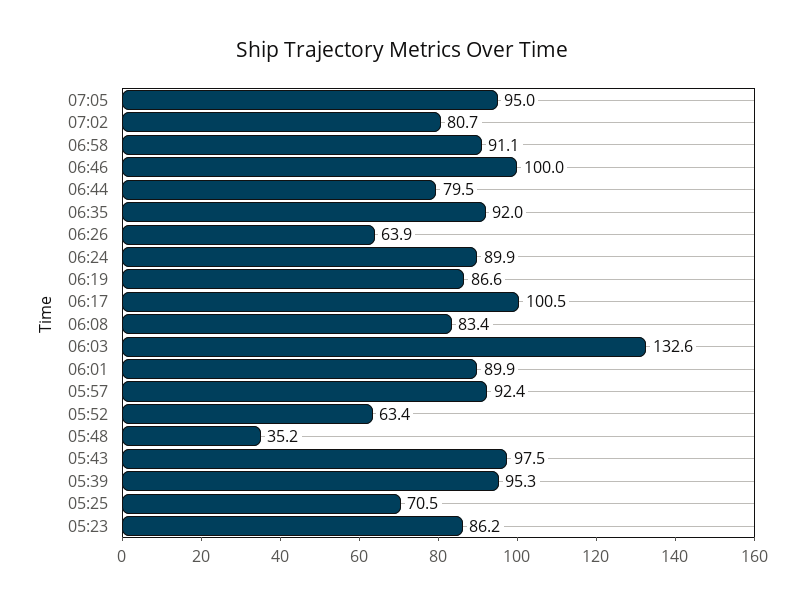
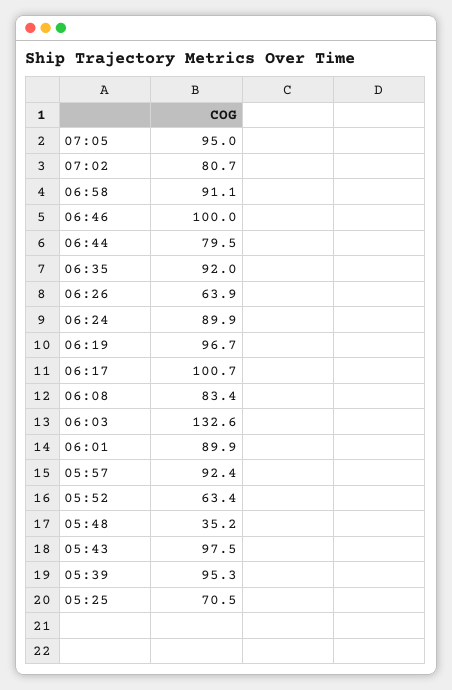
06:19: 86.6 -> 96.7
06:17: 100.5 -> 100.7
05:23: 86.2 -> none

